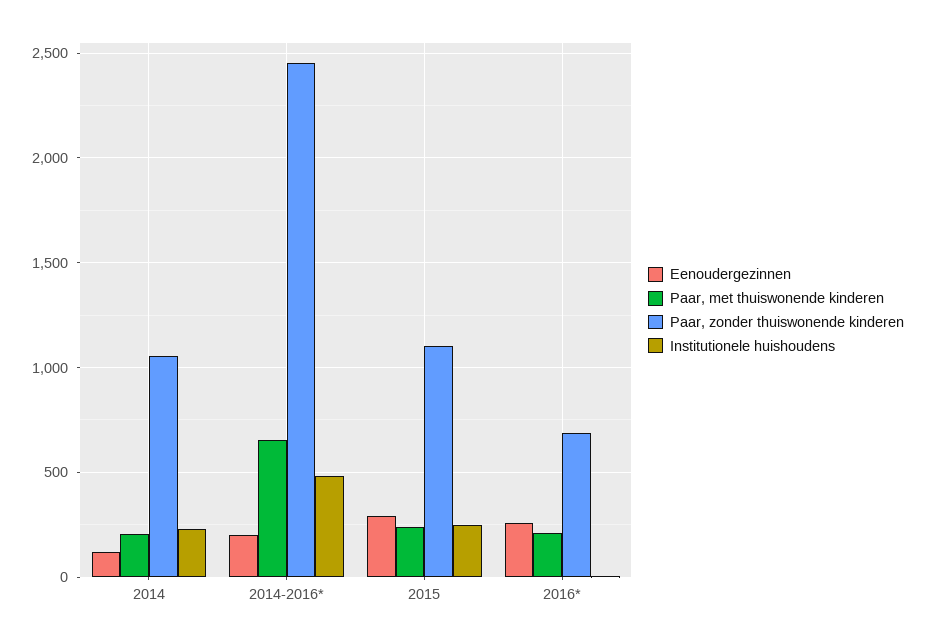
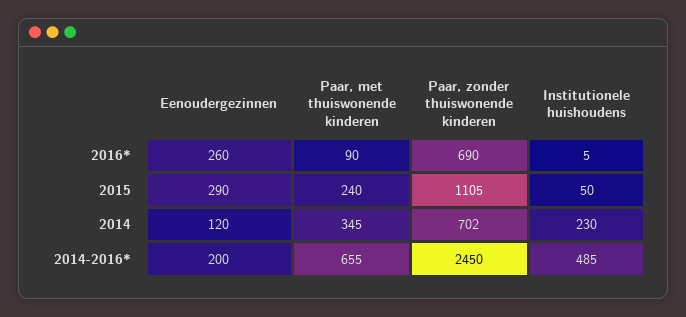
Paar, met thuiswonende kinderen, 2014: 200 -> 345
Paar, zonder thuiswonende kinderen, 2014: 1050 -> 702
Institutionele huishoudens, 2015: 250 -> 50
Paar, met thuiswonende kinderen, 2016*: 200 -> 90

